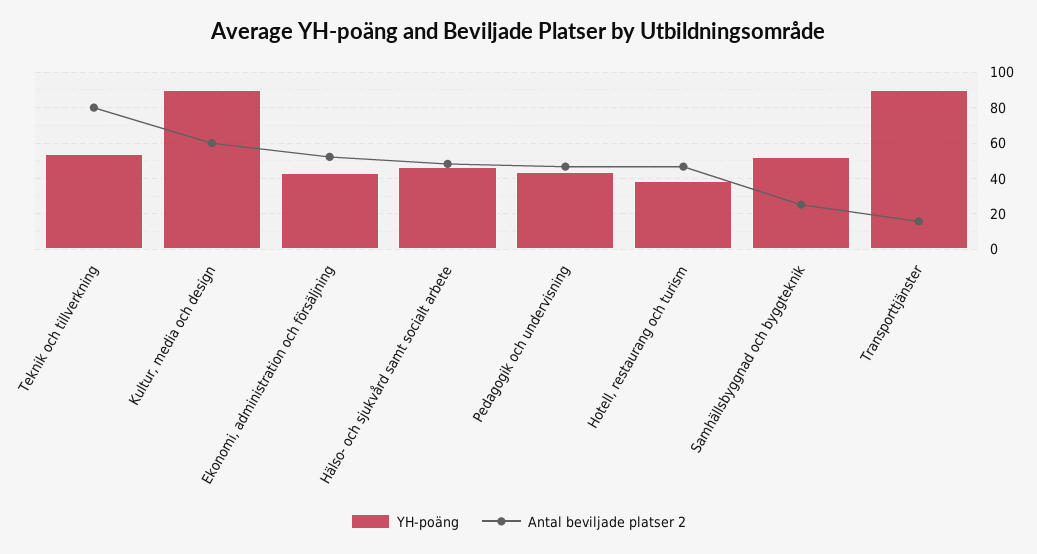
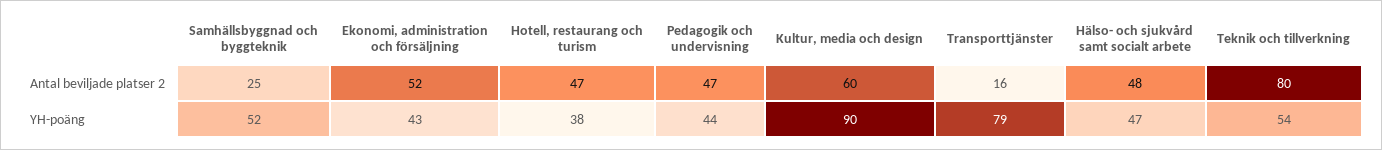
YH-poäng, Transporttjänster: 90 -> 79

